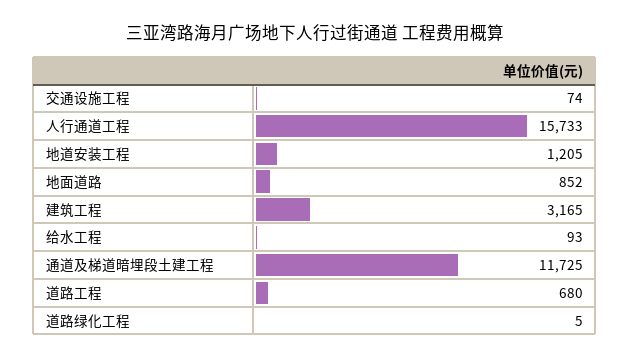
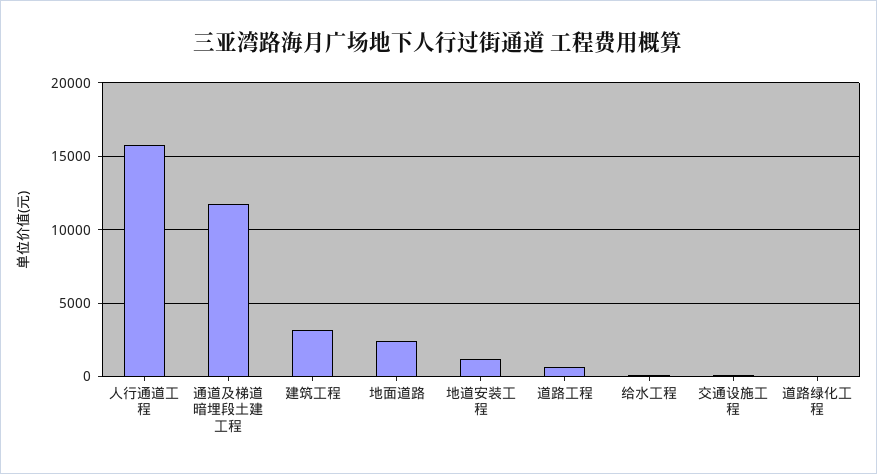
地面道路: 852 -> 2500

